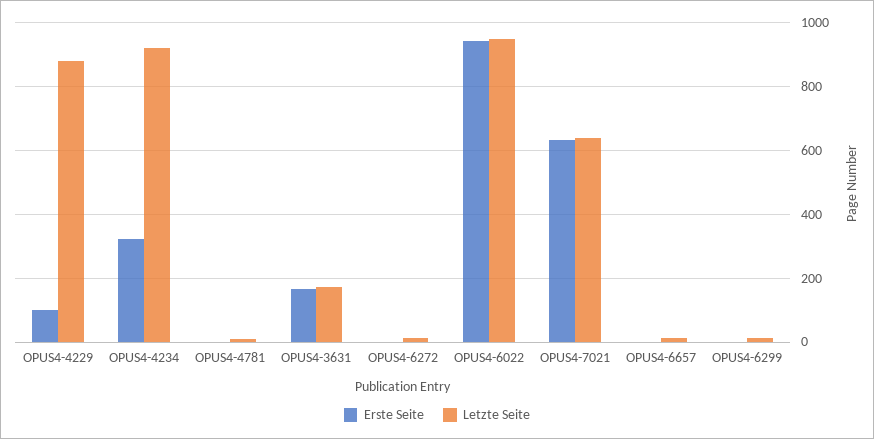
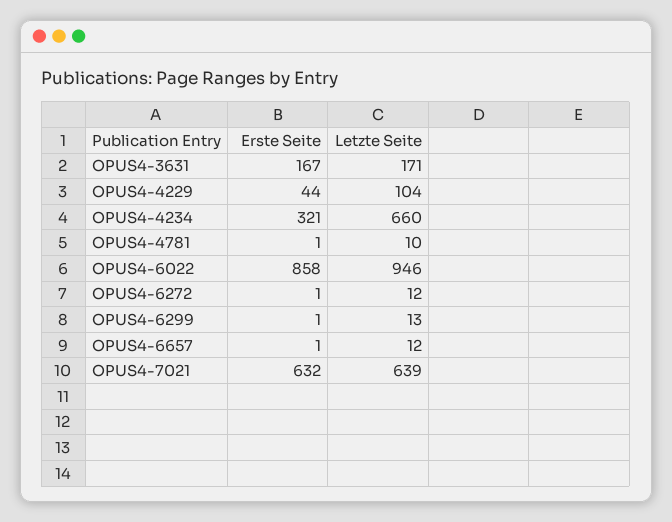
Erste Seite, OPUS4-4229: 100 -> 44
Letzte Seite, OPUS4-4229: 880 -> 104
Letzte Seite, OPUS4-4234: 920 -> 660
Erste Seite, OPUS4-6022: 940 -> 858

